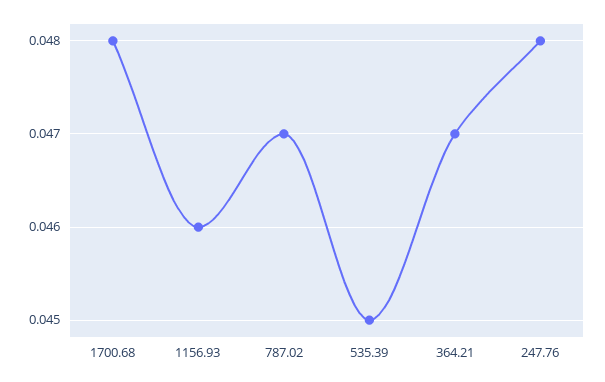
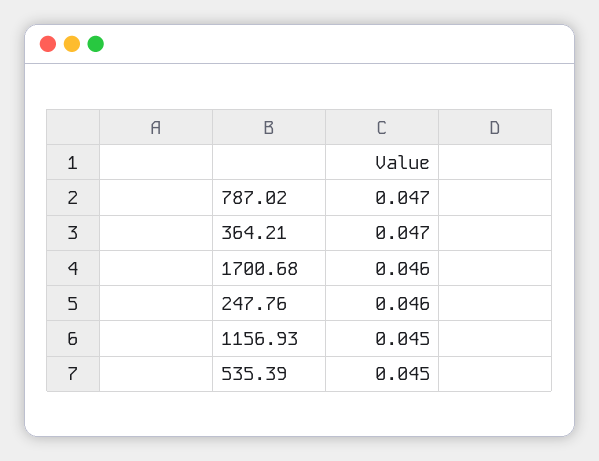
1700.68: 0.048 -> 0.046
1156.93: 0.046 -> 0.045
247.76: 0.048 -> 0.046

